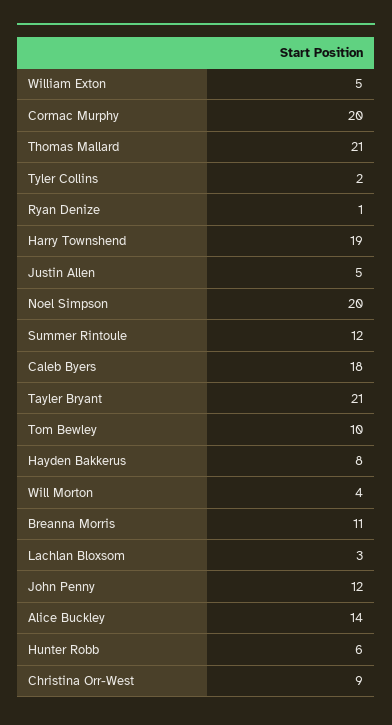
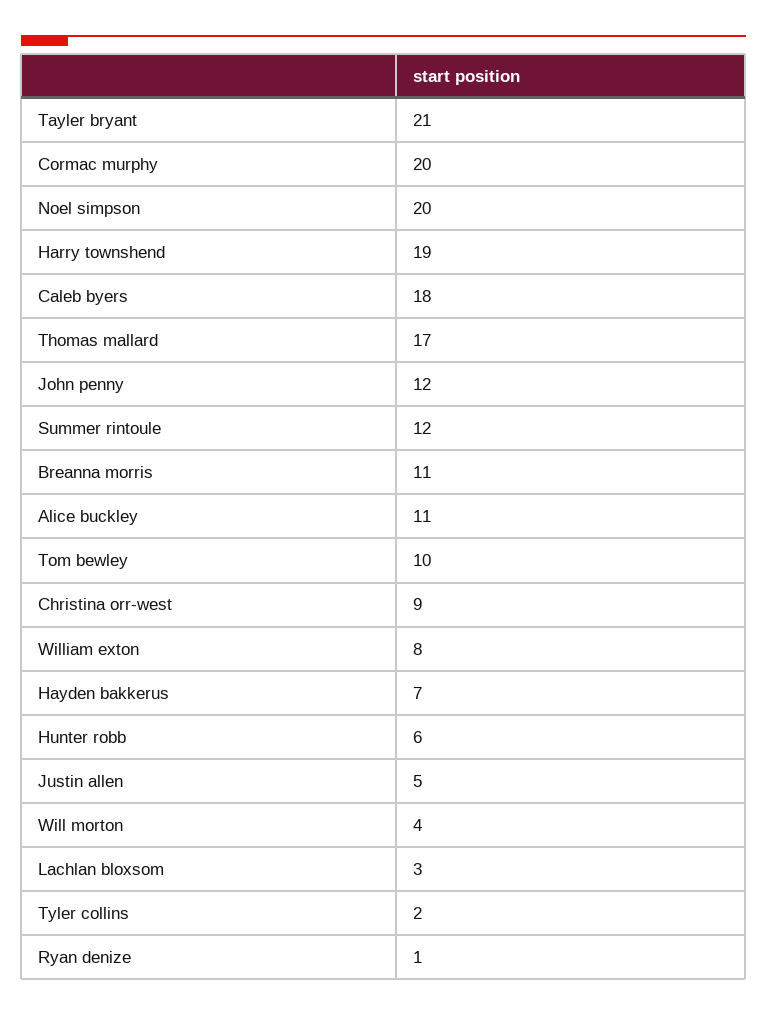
William Exton: 5 -> 8
Thomas Mallard: 21 -> 17
Hayden Bakkerus: 8 -> 7
Alice Buckley: 14 -> 11

